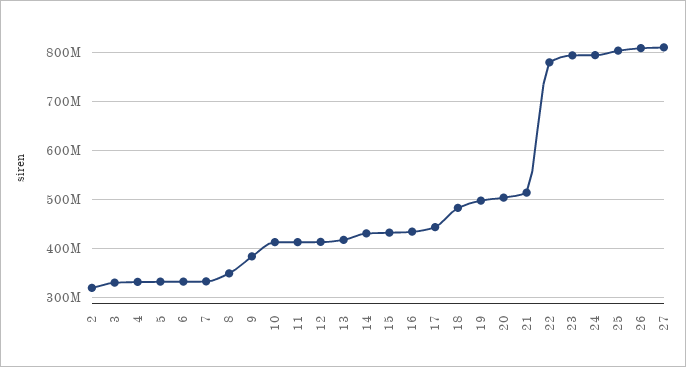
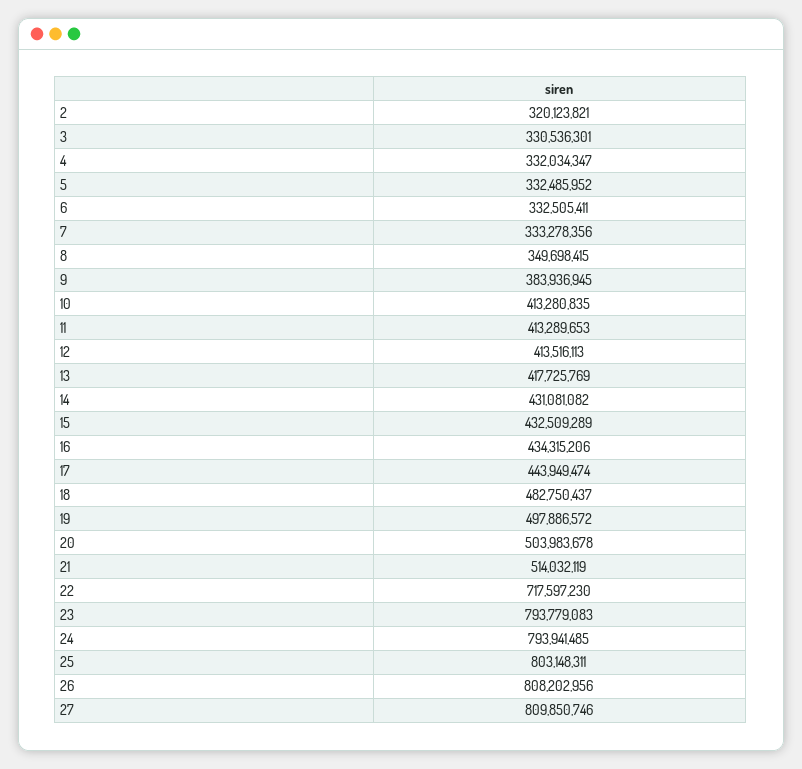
22: 780000000 -> 717597230

